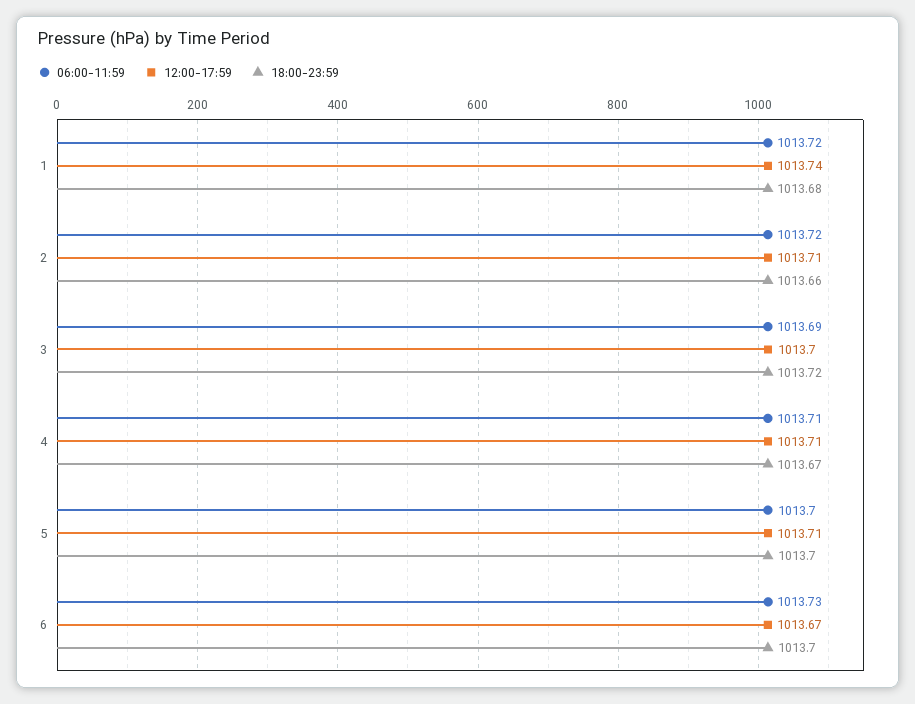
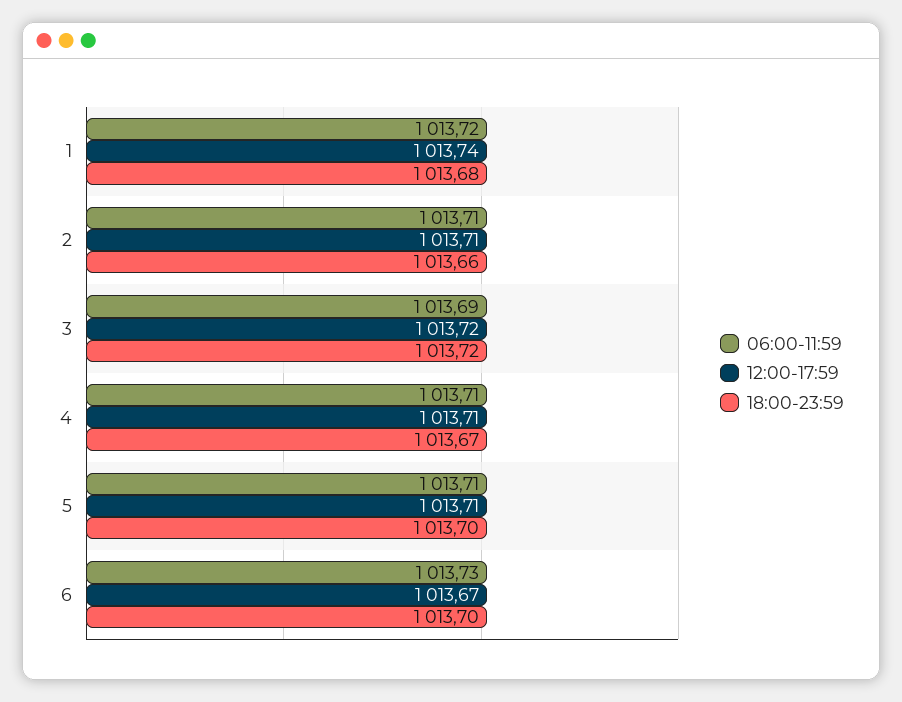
06:00-11:59, 2: 1013.72 -> 1013.71
12:00-17:59, 3: 1013.7 -> 1013.72
06:00-11:59, 5: 1013.7 -> 1013.71

